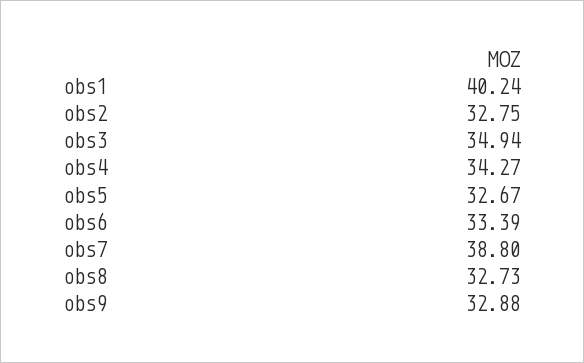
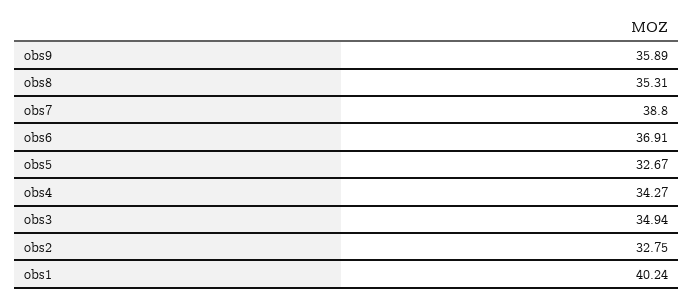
obs6: 33.39 -> 36.91
obs8: 32.73 -> 35.31
obs9: 32.88 -> 35.89

